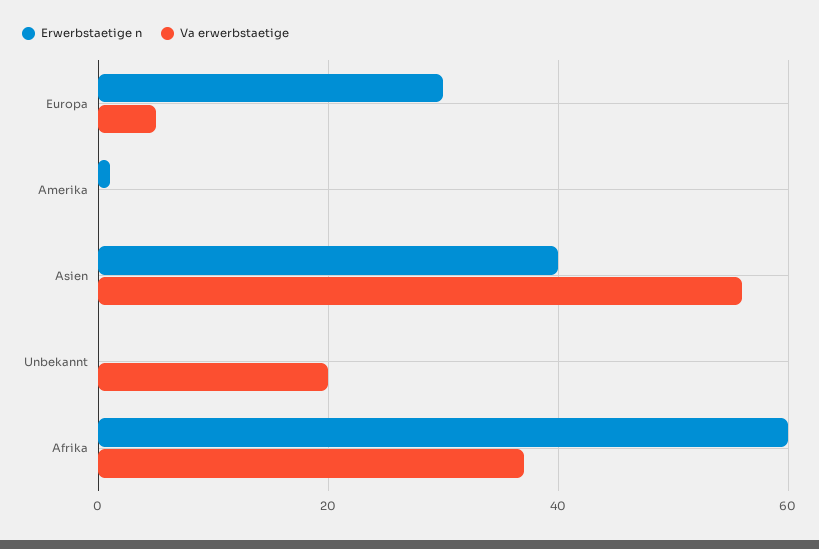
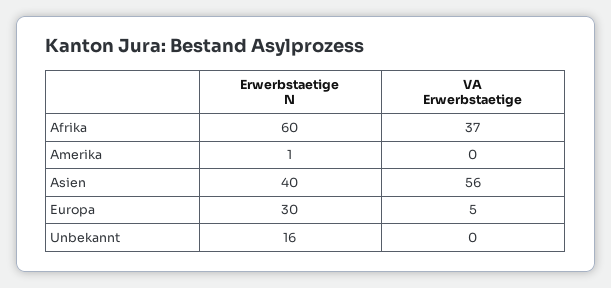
Erwerbstaetige n, Unbekannt: 0 -> 16
Va erwerbstaetige, Unbekannt: 20 -> 0

